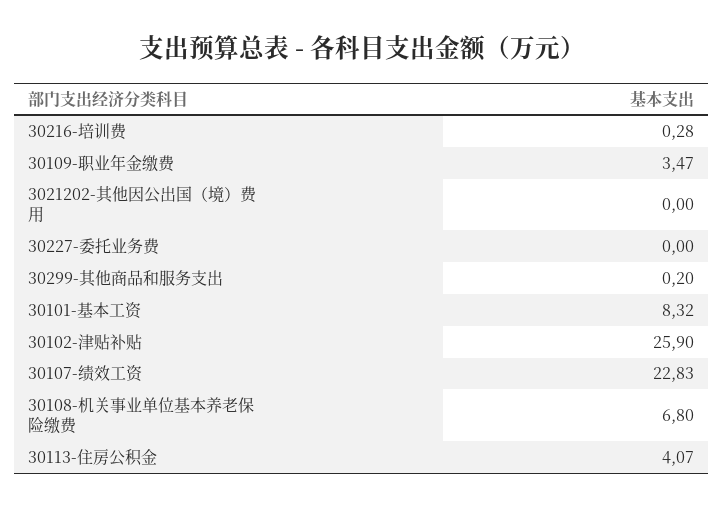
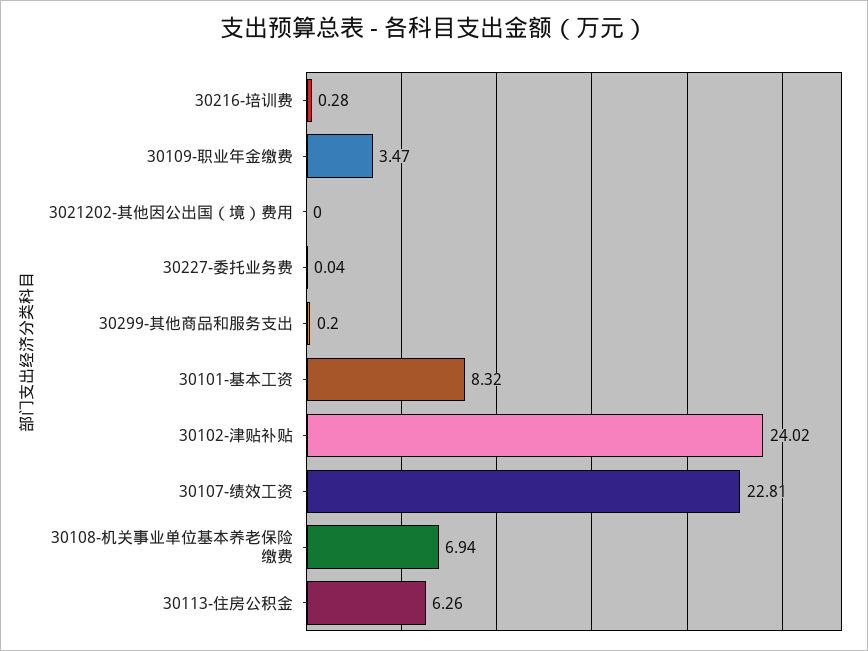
30227-委托业务费: 0 -> 0.04
30102-津贴补贴: 25.9 -> 24.02
30107-绩效工资: 22.83 -> 22.81
30108-机关事业单位基本养老保险缴费: 6.8 -> 6.94
30113-住房公积金: 4.07 -> 6.26

